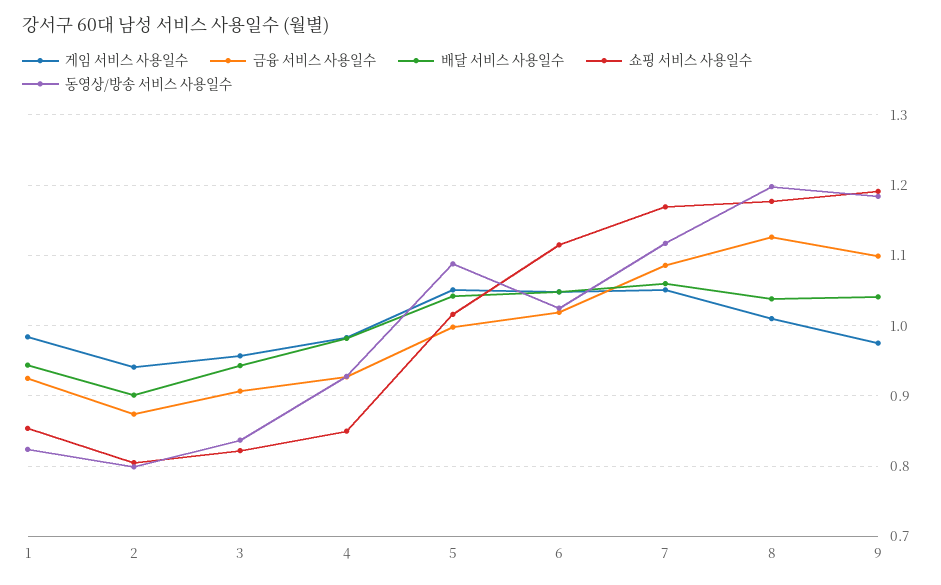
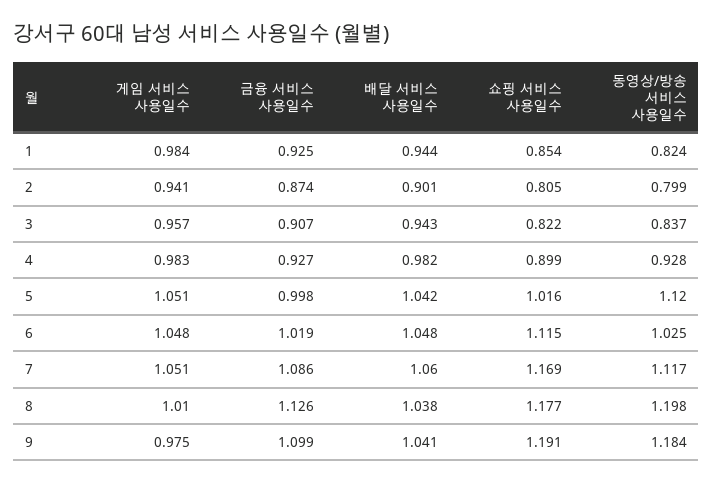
쇼핑 서비스 사용일수, 4: 0.85 -> 0.899
동영상/방송 서비스 사용일수, 5: 1.09 -> 1.12

